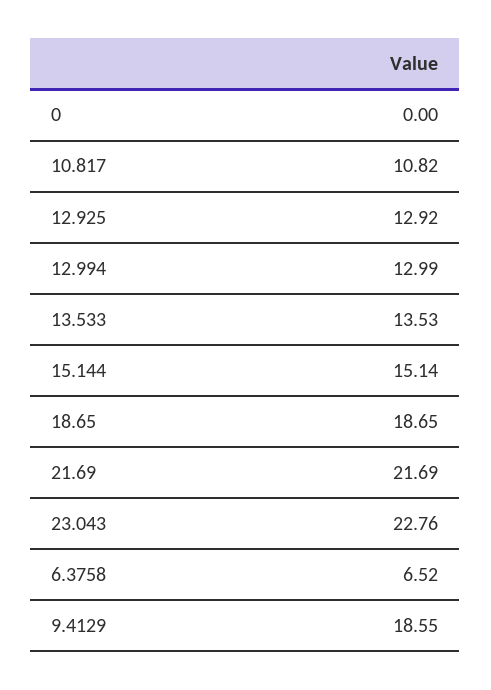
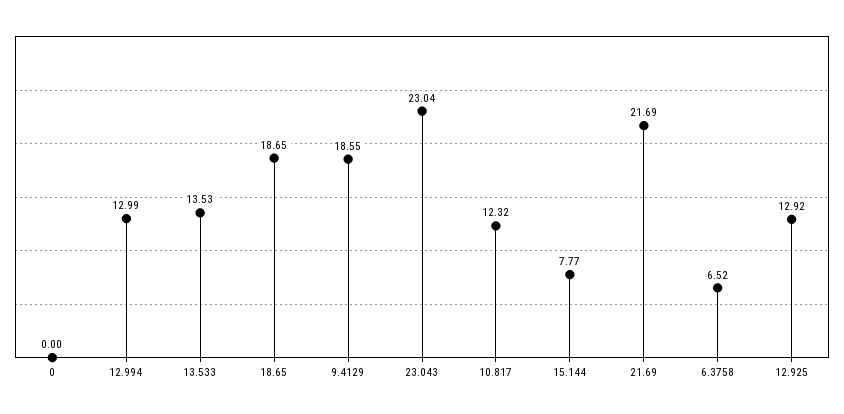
10.817: 10.82 -> 12.32
15.144: 15.14 -> 7.77
23.043: 22.76 -> 23.04

